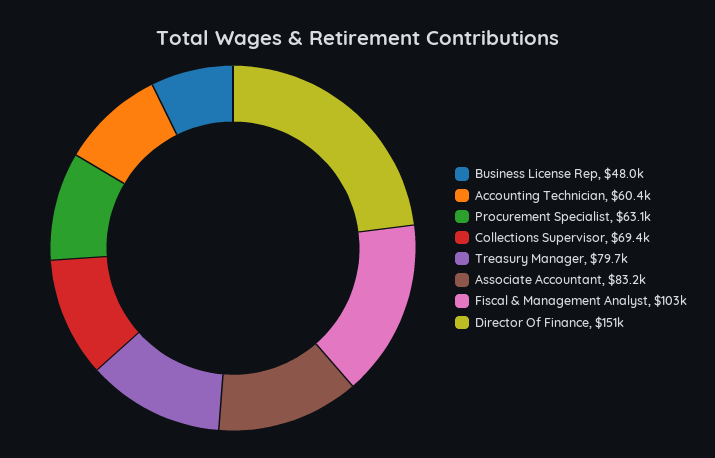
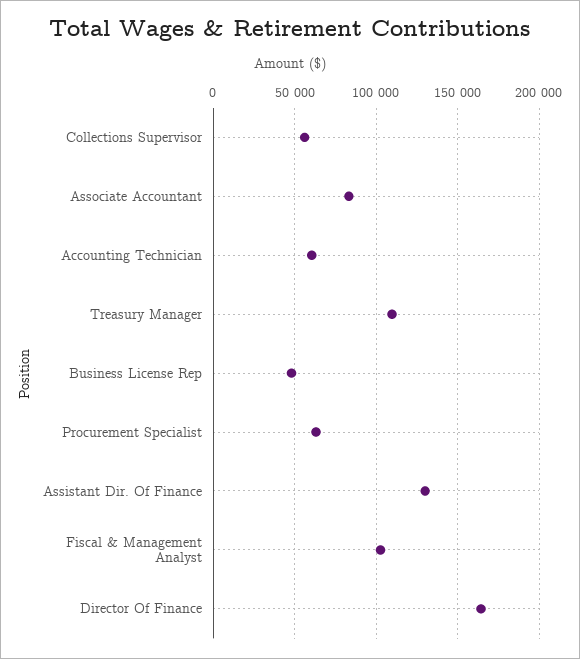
Collections Supervisor: 69400 -> 55000
Treasury Manager: 79700 -> 110000
Director Of Finance: 151000 -> 165000
Assistant Dir. Of Finance: none -> 130000

